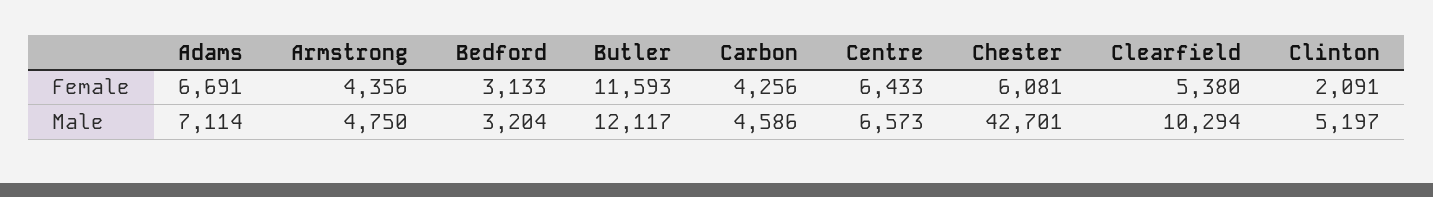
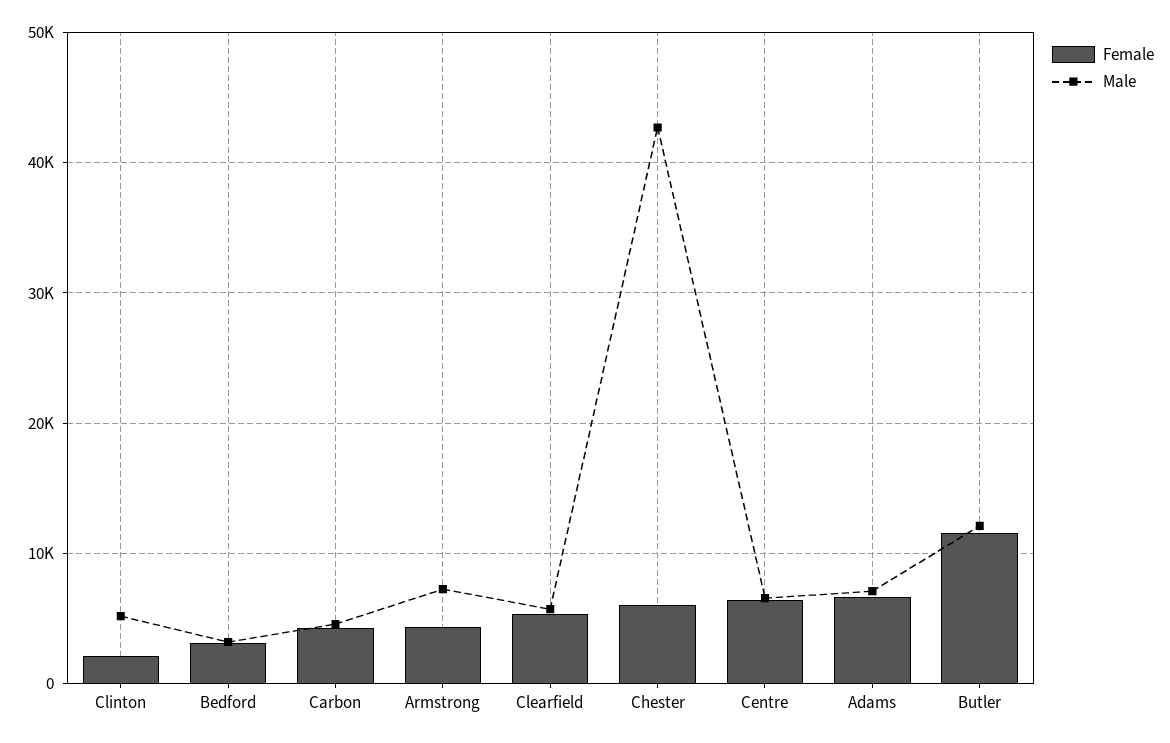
Male, Armstrong: 4750 -> 7000
Male, Clearfield: 10294 -> 6000

